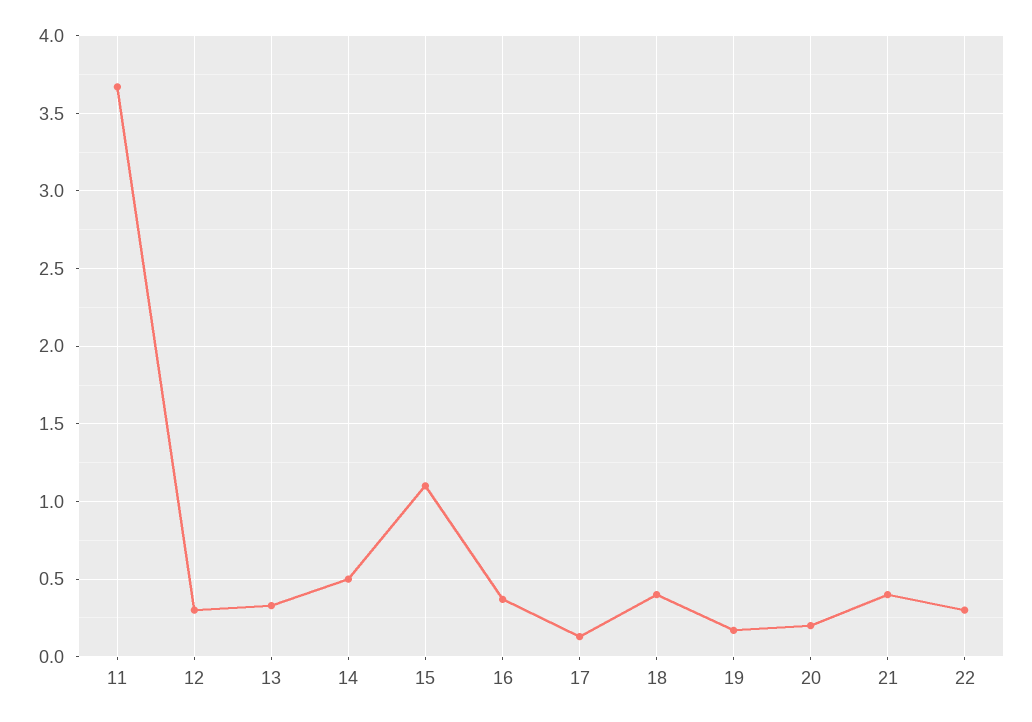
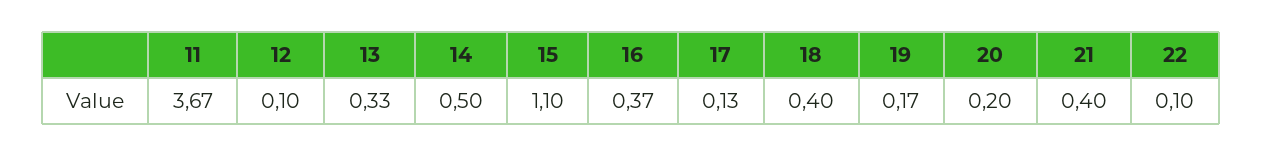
12: 0.3 -> 0.1
22: 0.3 -> 0.1

